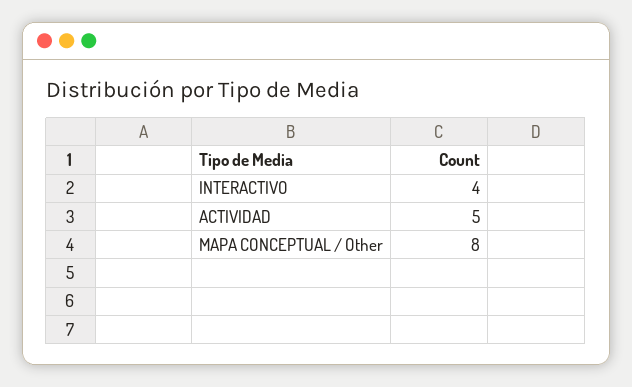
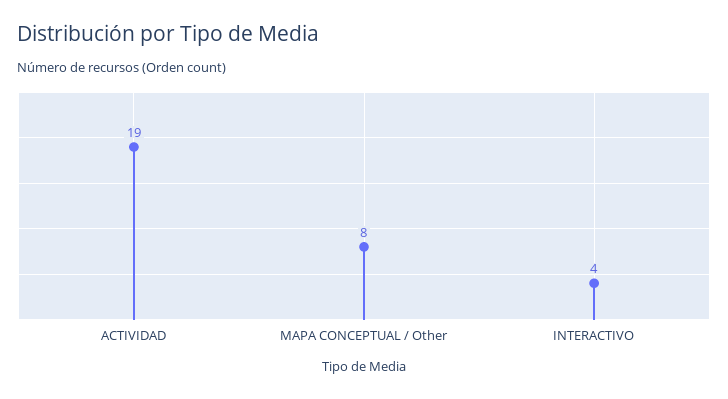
ACTIVIDAD: 5 -> 19

